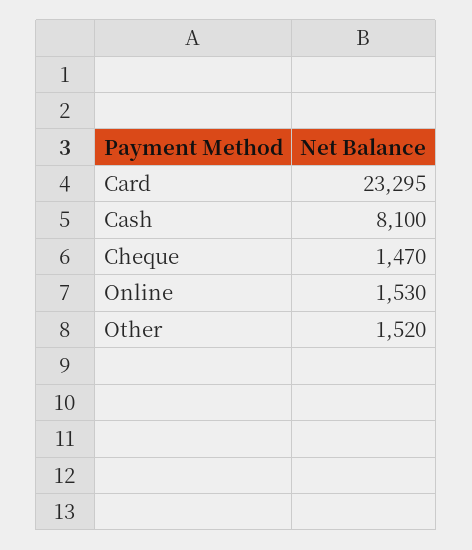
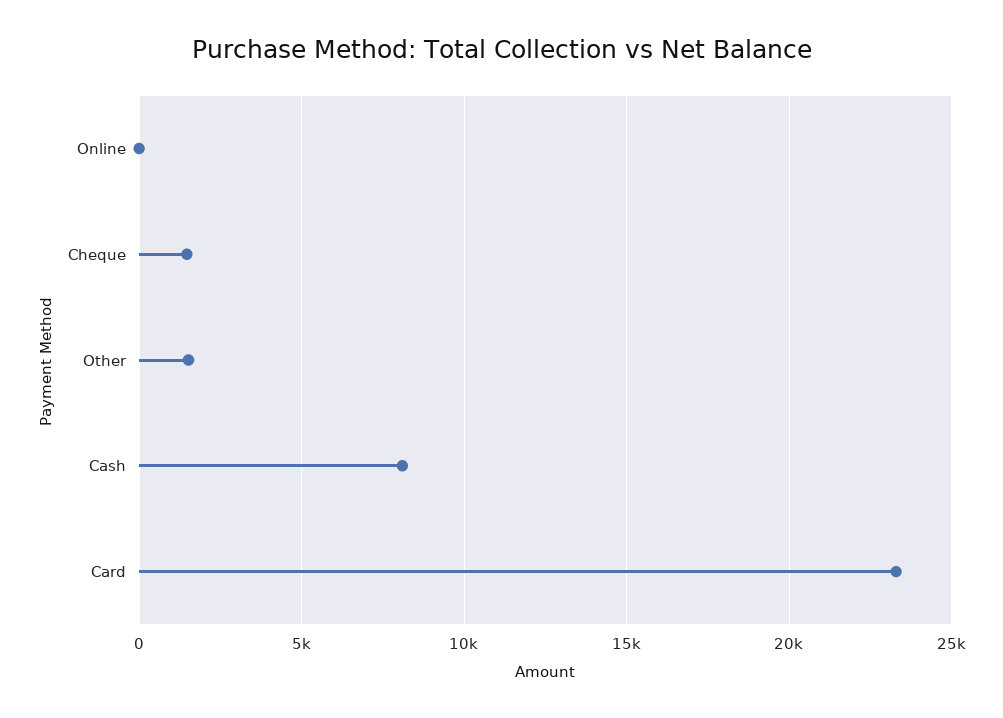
Online: 1530 -> 0

